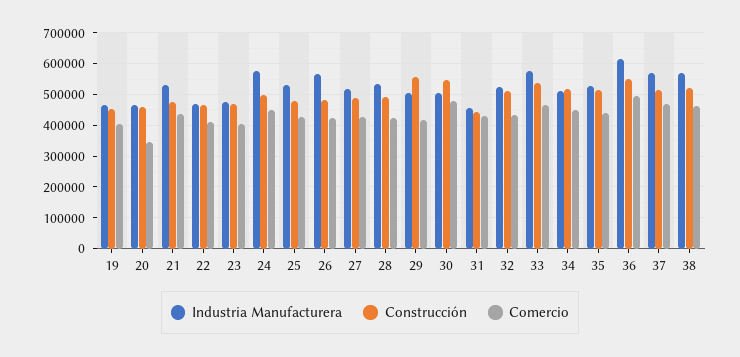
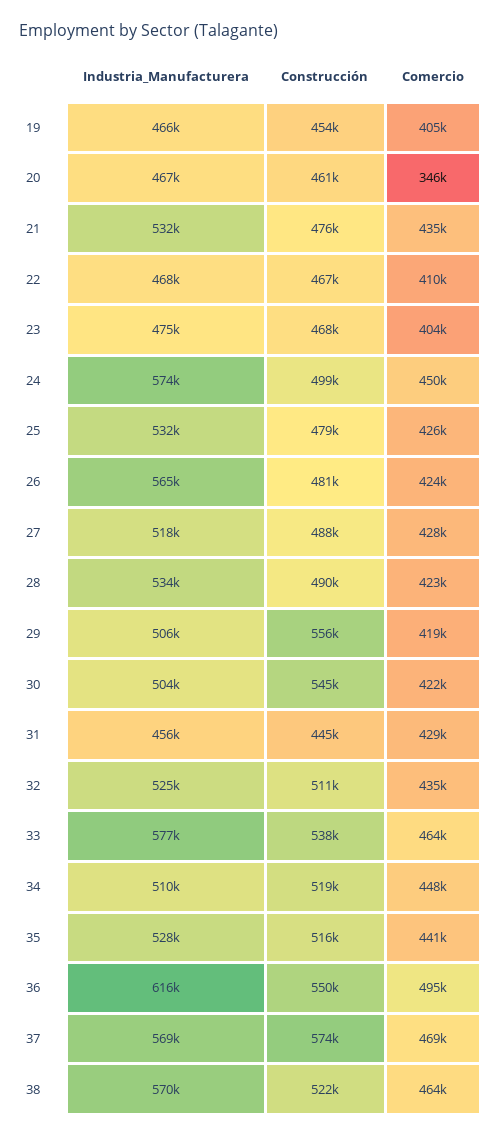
Comercio, 30: 480000 -> 422000
Construcción, 37: 520000 -> 574000

